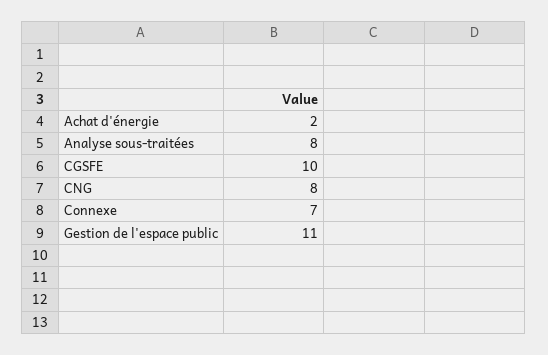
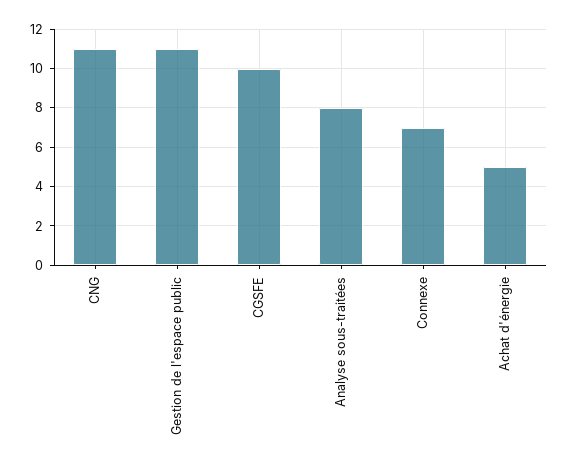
Achat d'énergie: 2 -> 5
CNG: 8 -> 11

